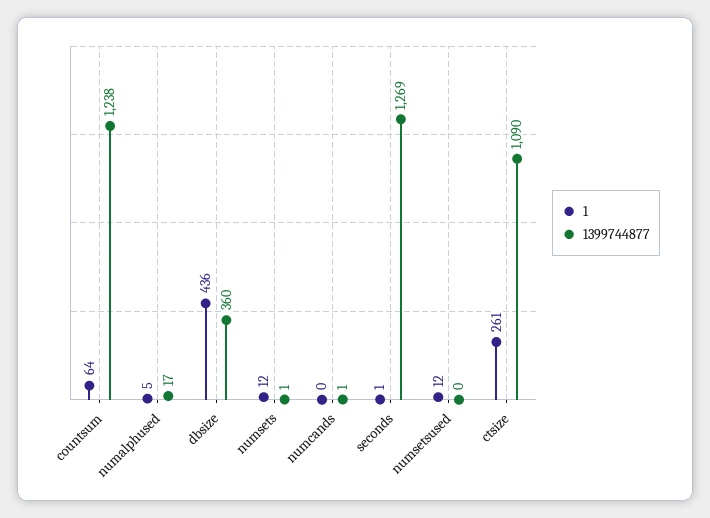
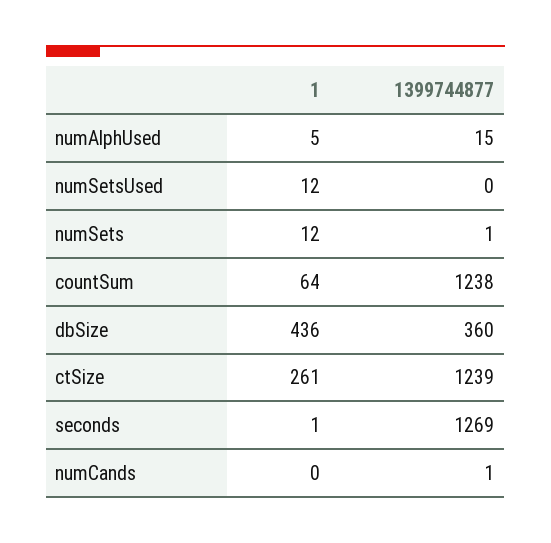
1399744877, numalphused: 17 -> 15
1399744877, ctsize: 1090 -> 1239

